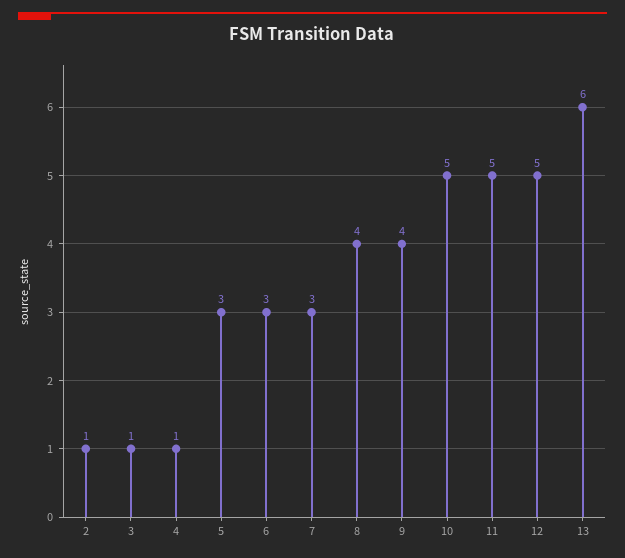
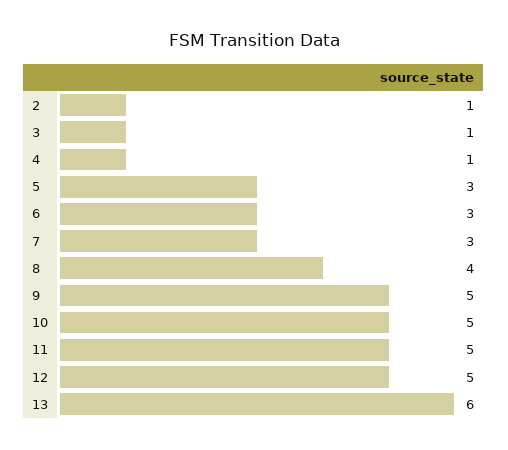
9: 4 -> 5

